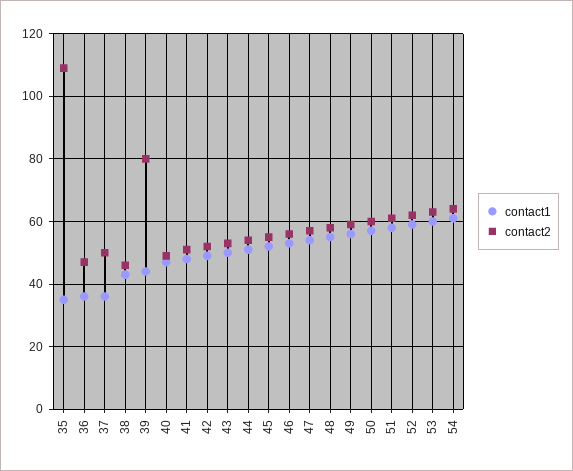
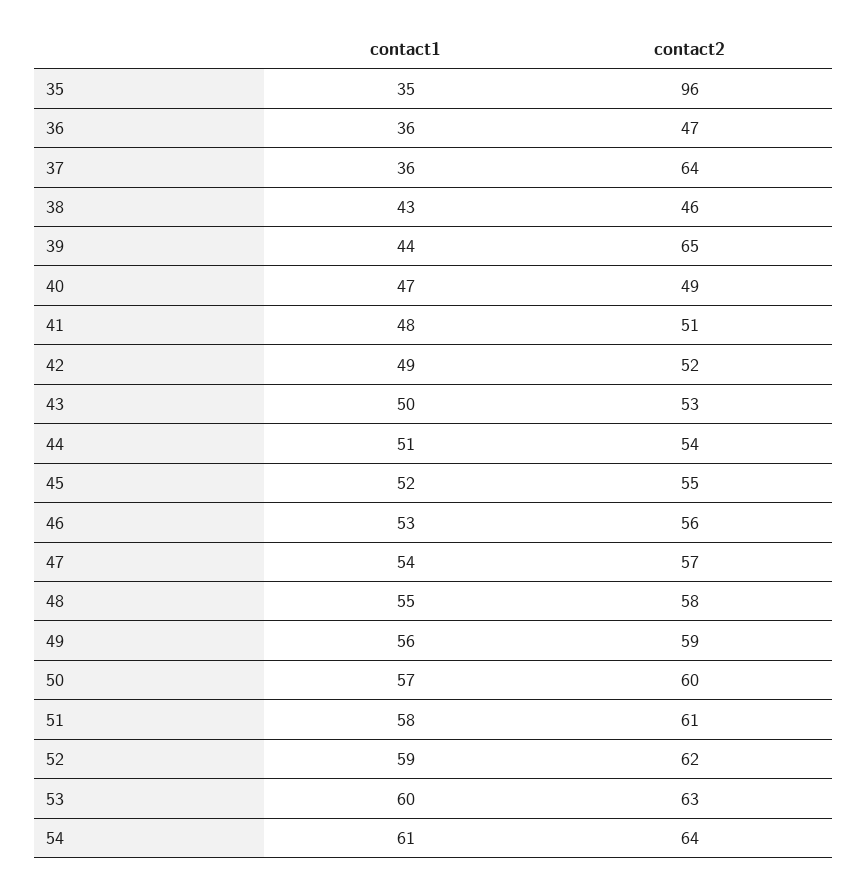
contact2, 35: 110 -> 96
contact2, 37: 50 -> 64
contact2, 39: 80 -> 65

